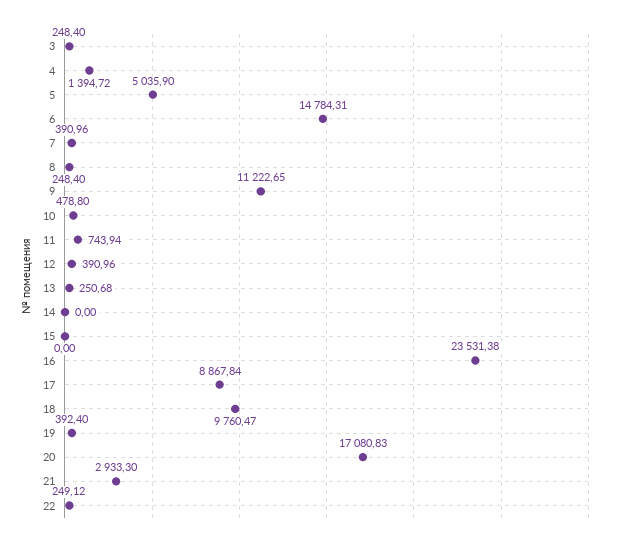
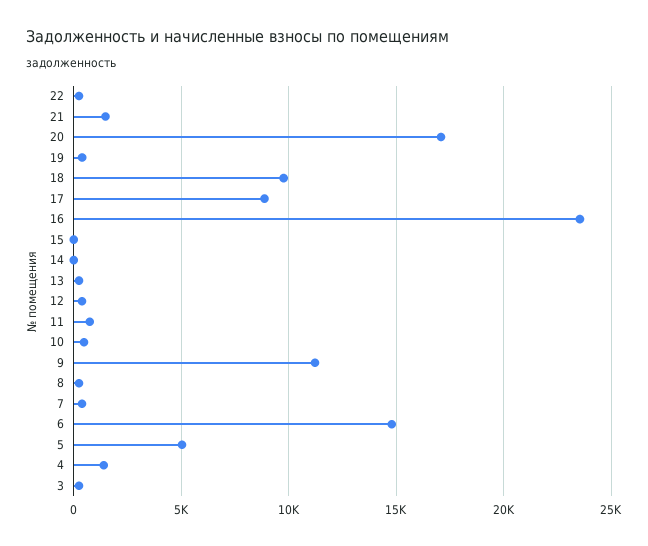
21: 2933.3 -> 1500

